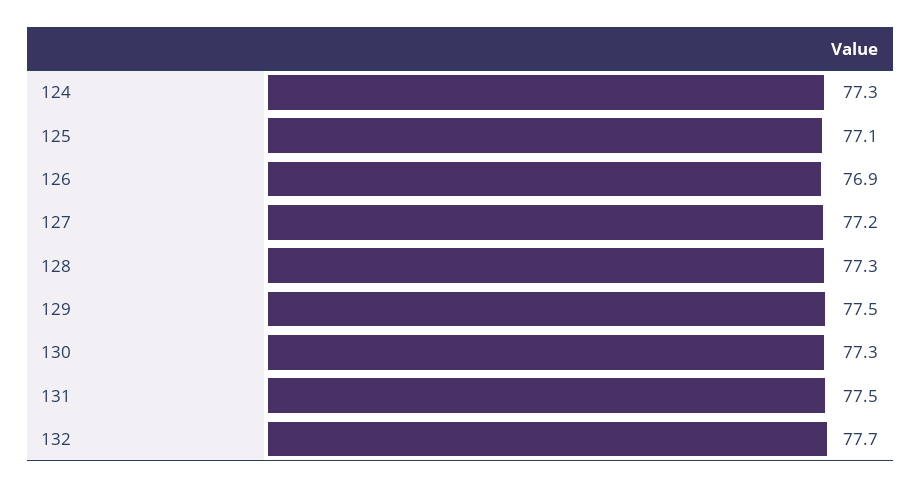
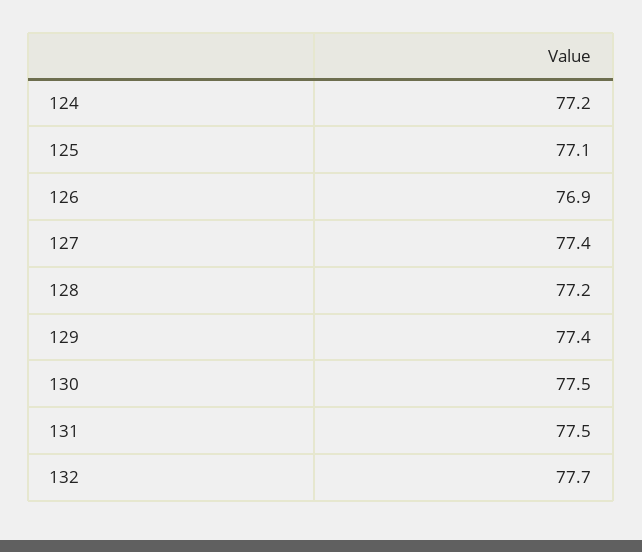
124: 77.3 -> 77.2
127: 77.2 -> 77.4
128: 77.3 -> 77.2
129: 77.5 -> 77.4
130: 77.3 -> 77.5

